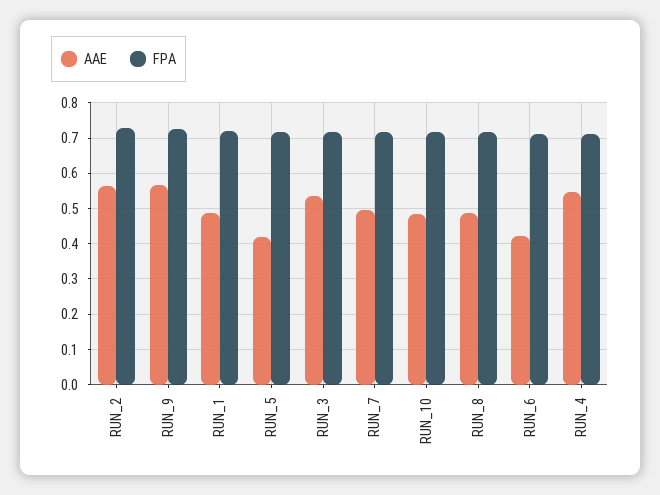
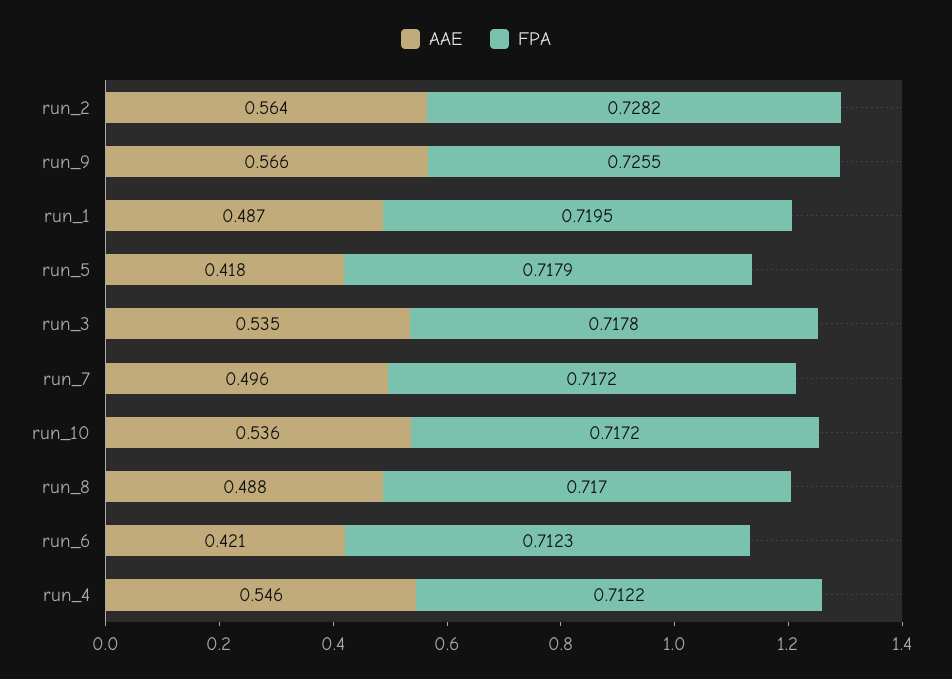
AAE, RUN_10: 0.48 -> 0.536

